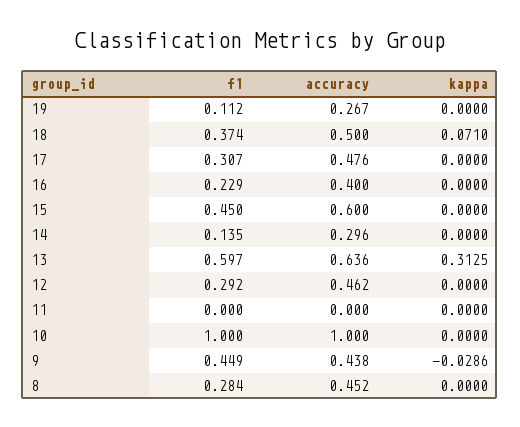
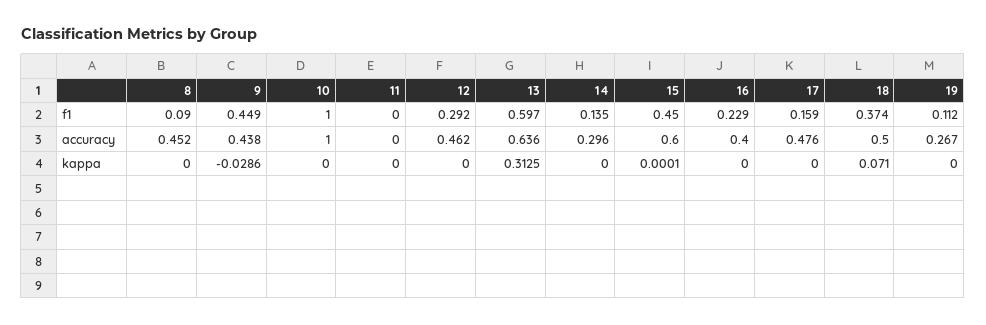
f1, 17: 0.307 -> 0.159
kappa, 15: 0 -> 0.0001
f1, 8: 0.284 -> 0.09

